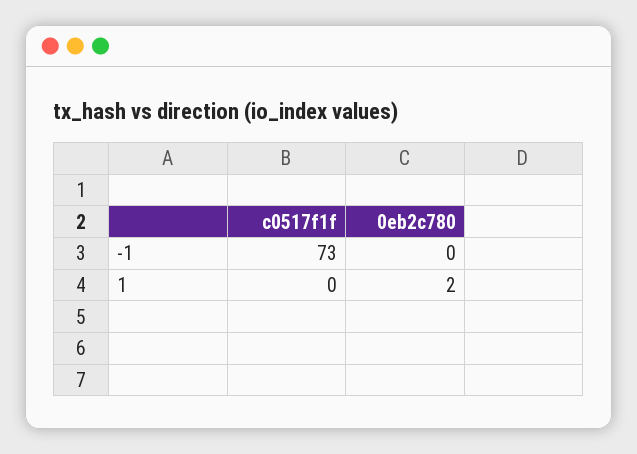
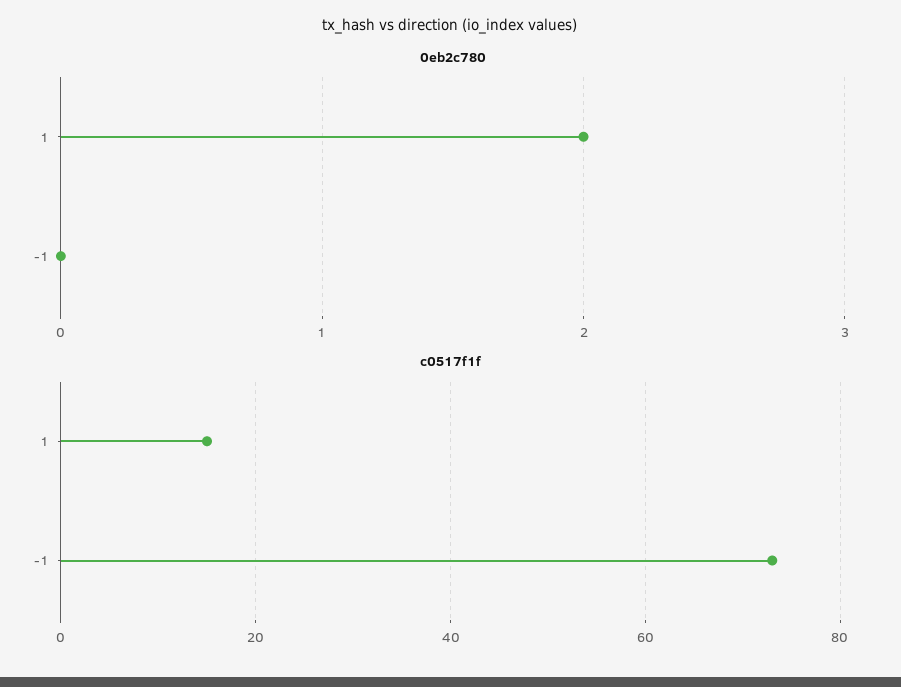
c0517f1f, 1: 0 -> 15

